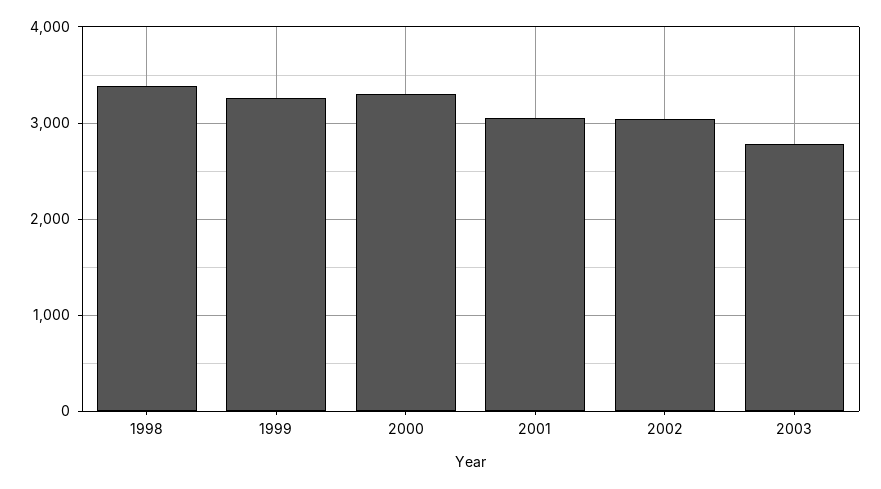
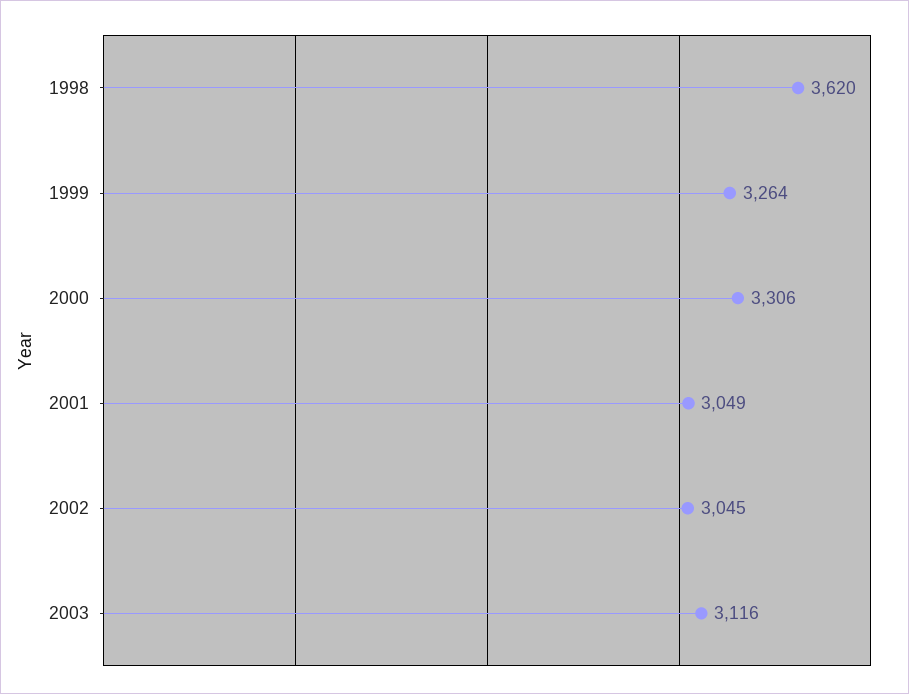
1998: 3400 -> 3620
2003: 2800 -> 3116

